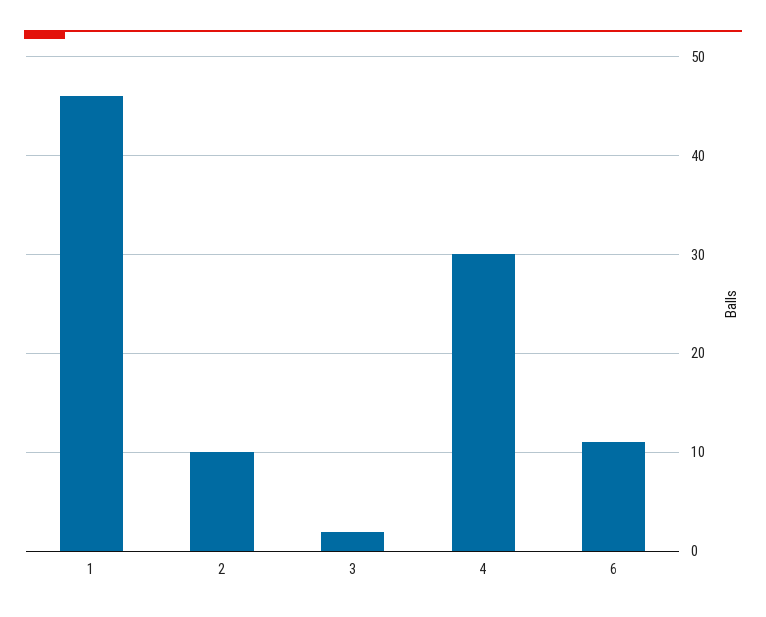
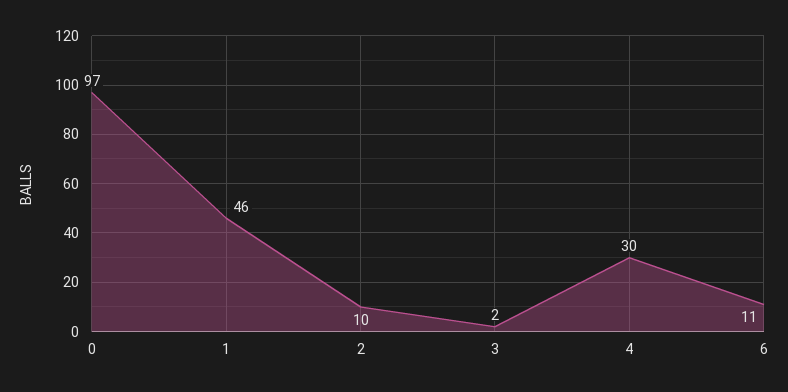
0: none -> 97

